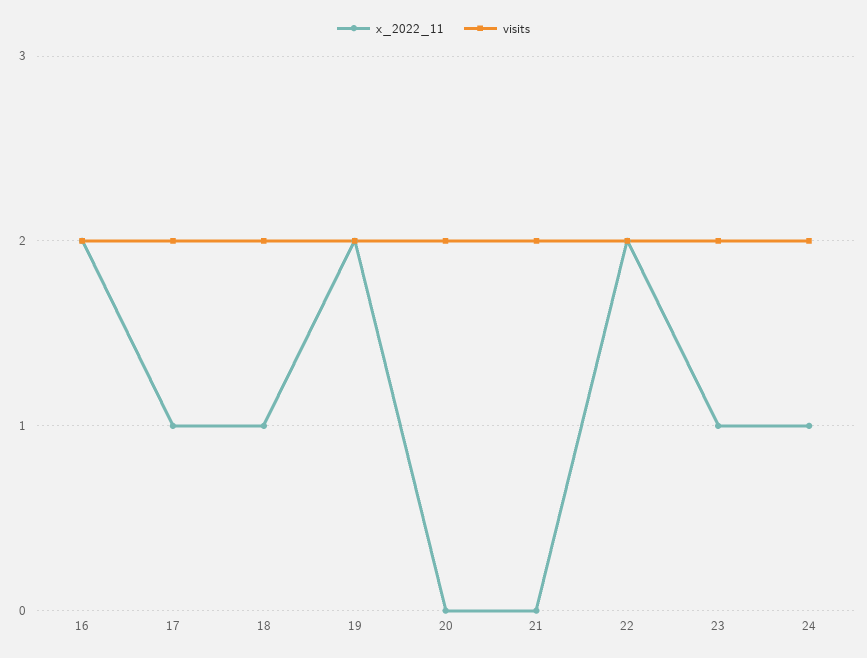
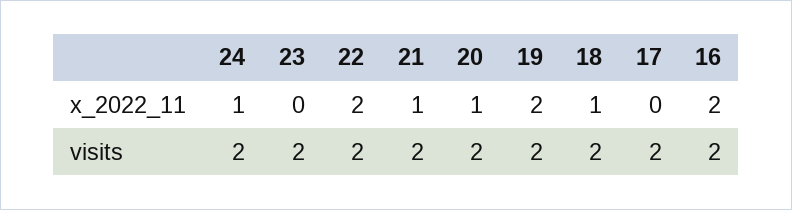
x_2022_11, 17: 1 -> 0
x_2022_11, 20: 0 -> 1
x_2022_11, 21: 0 -> 1
x_2022_11, 23: 1 -> 0

